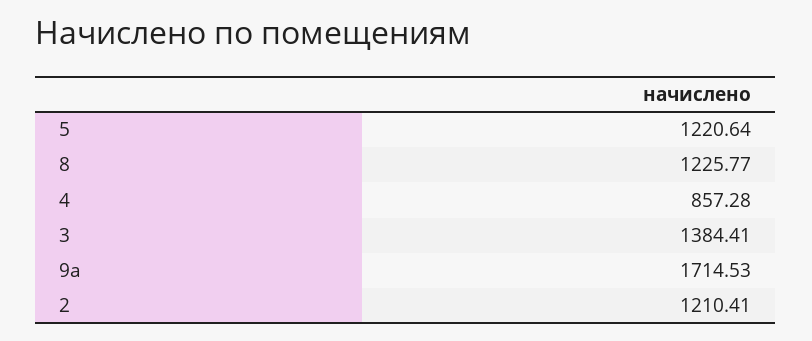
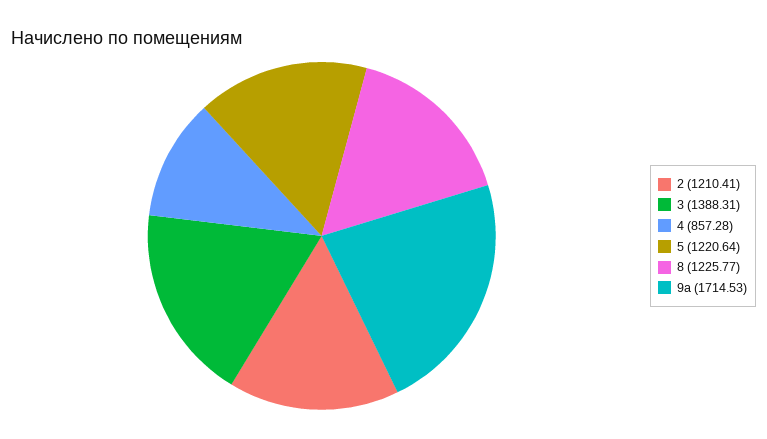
3: 1384.41 -> 1388.31

